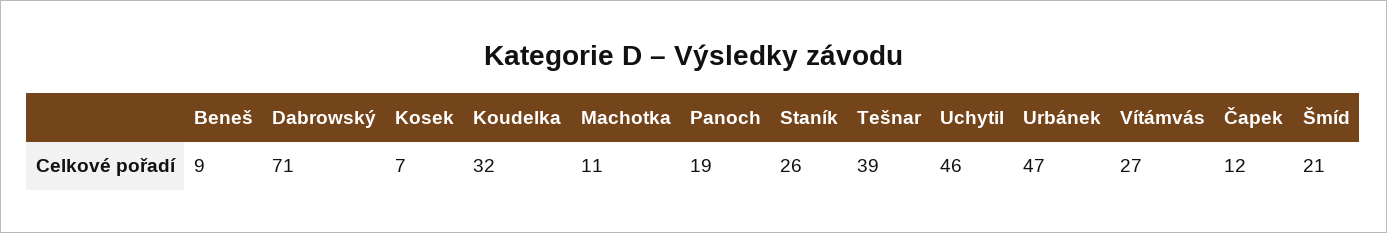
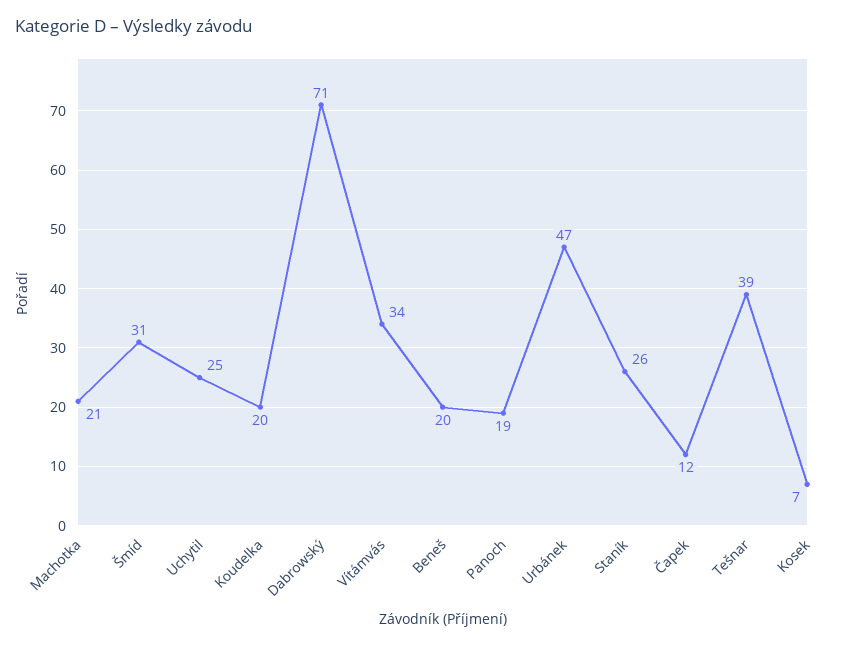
Beneš: 9 -> 20
Koudelka: 32 -> 20
Machotka: 11 -> 21
Uchytil: 46 -> 25
Vítámvás: 27 -> 34
Šmíd: 21 -> 31

